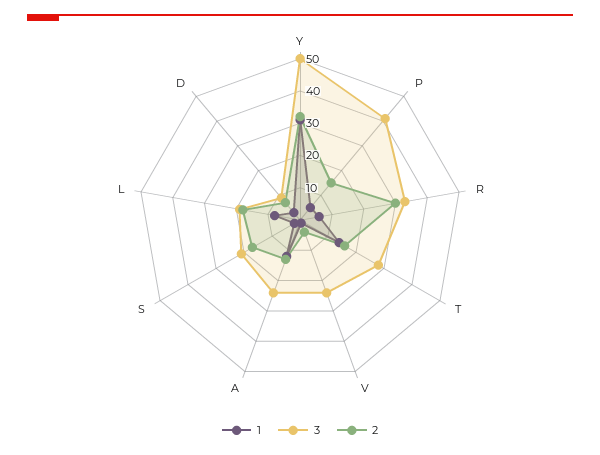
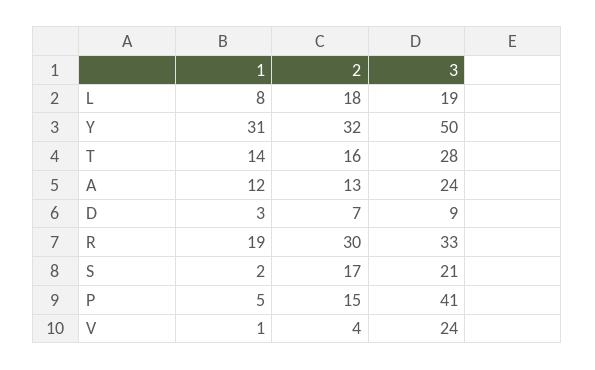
1, R: 5 -> 19

